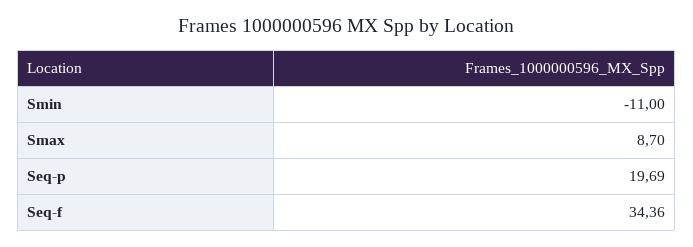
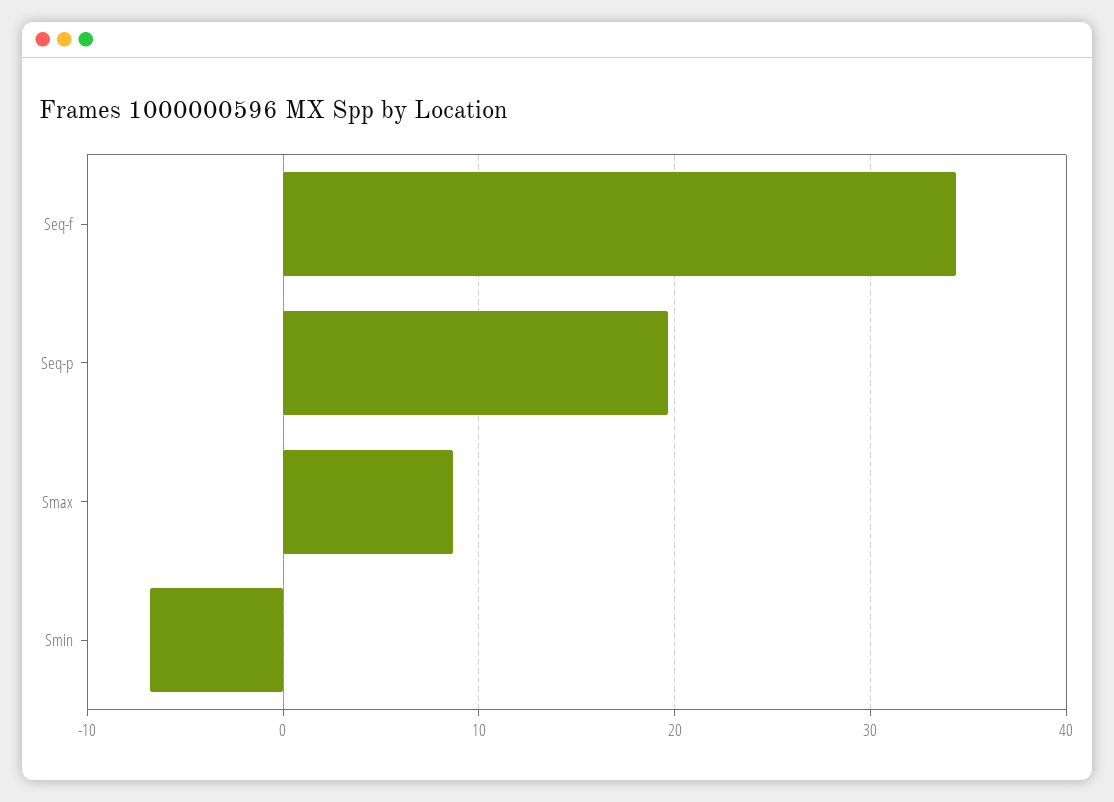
Smin: -11 -> -7

